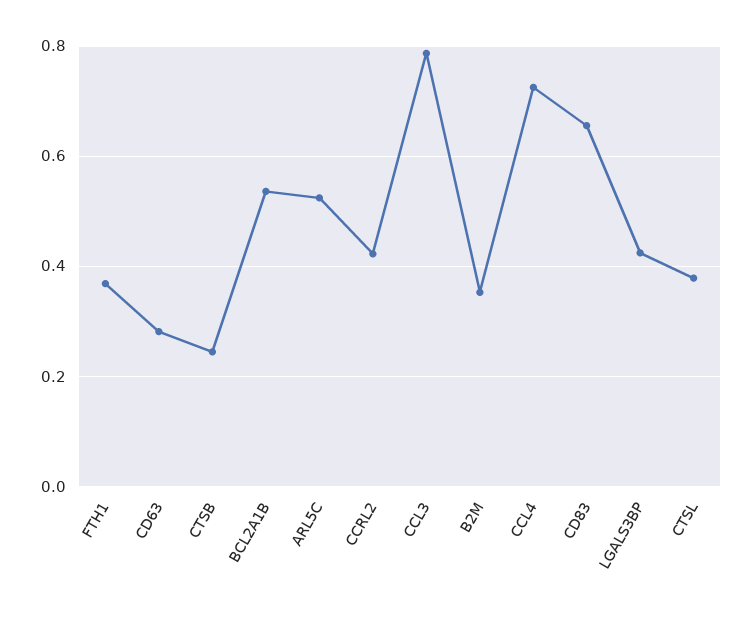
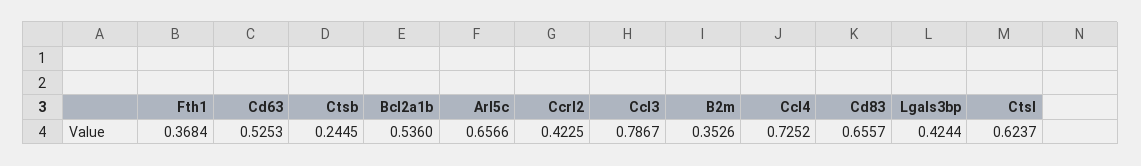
CD63: 0.28 -> 0.5253
ARL5C: 0.52 -> 0.6566
CTSL: 0.38 -> 0.6237

